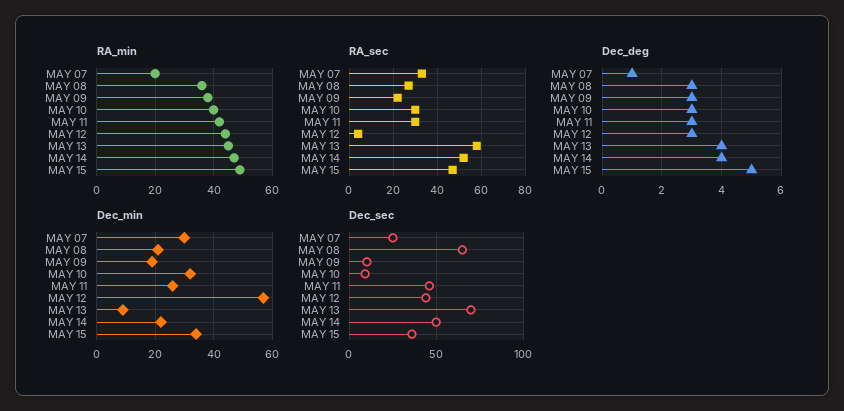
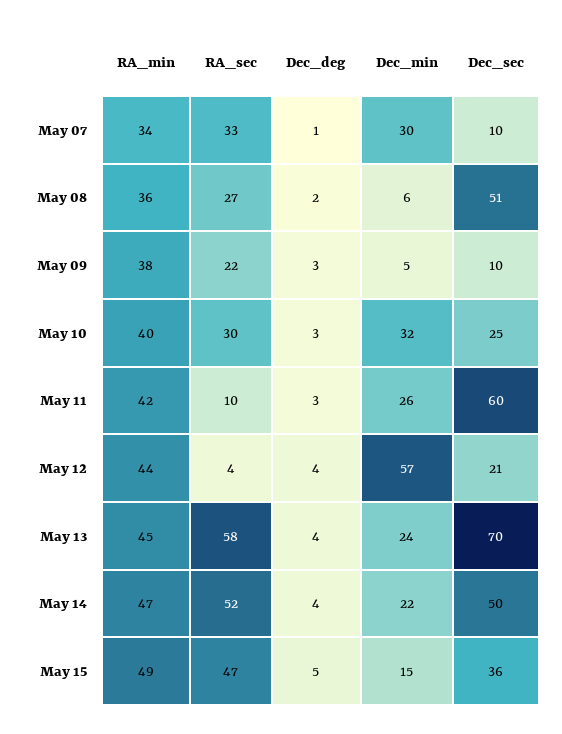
RA_min, MAY 07: 20 -> 34
RA_sec, MAY 11: 30 -> 10
Dec_deg, MAY 08: 3 -> 2
Dec_deg, MAY 12: 3 -> 4
Dec_min, MAY 08: 20 -> 6
Dec_min, MAY 09: 20 -> 5
Dec_min, MAY 13: 10 -> 24
Dec_min, MAY 15: 35 -> 15
Dec_sec, MAY 07: 25 -> 10
Dec_sec, MAY 08: 65 -> 51
Dec_sec, MAY 10: 10 -> 25
Dec_sec, MAY 11: 45 -> 60
Dec_sec, MAY 12: 45 -> 21

